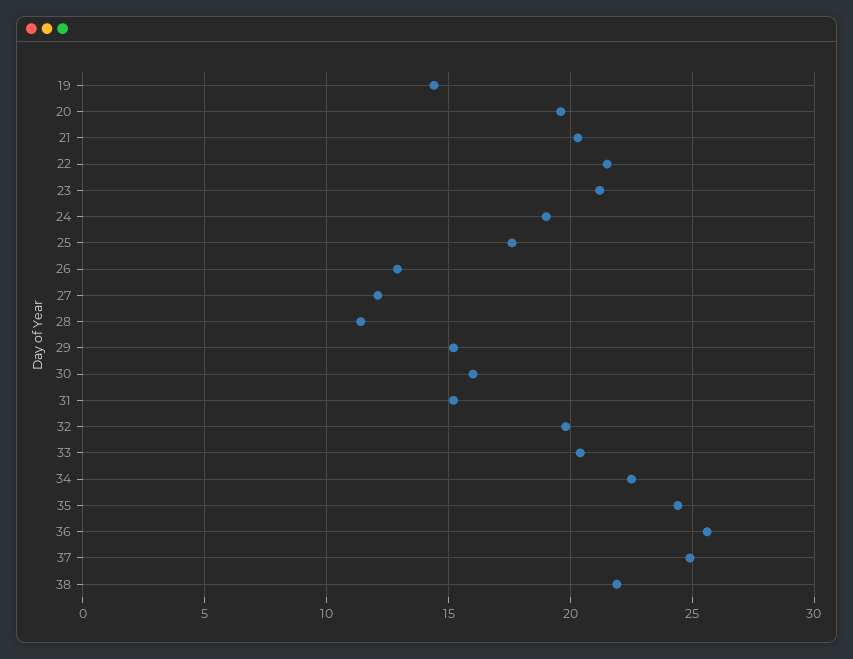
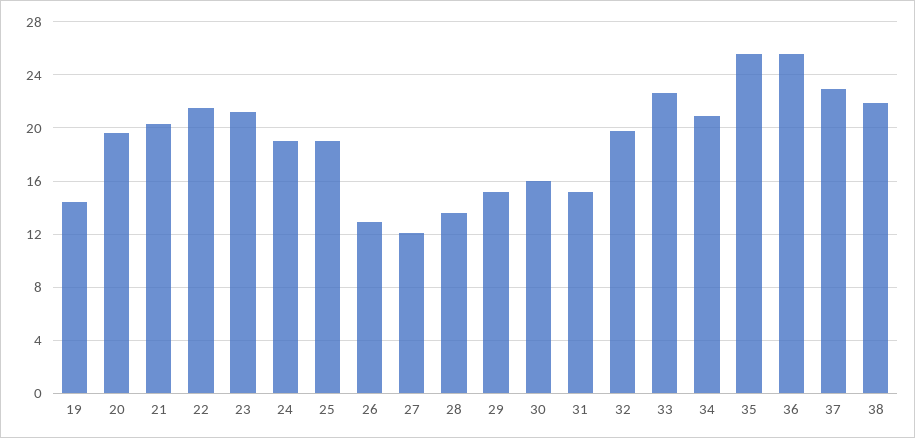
25: 17.5 -> 19
28: 11.5 -> 13.5
33: 20.5 -> 22.5
34: 22.5 -> 21
35: 24.5 -> 25.5
37: 25 -> 23

